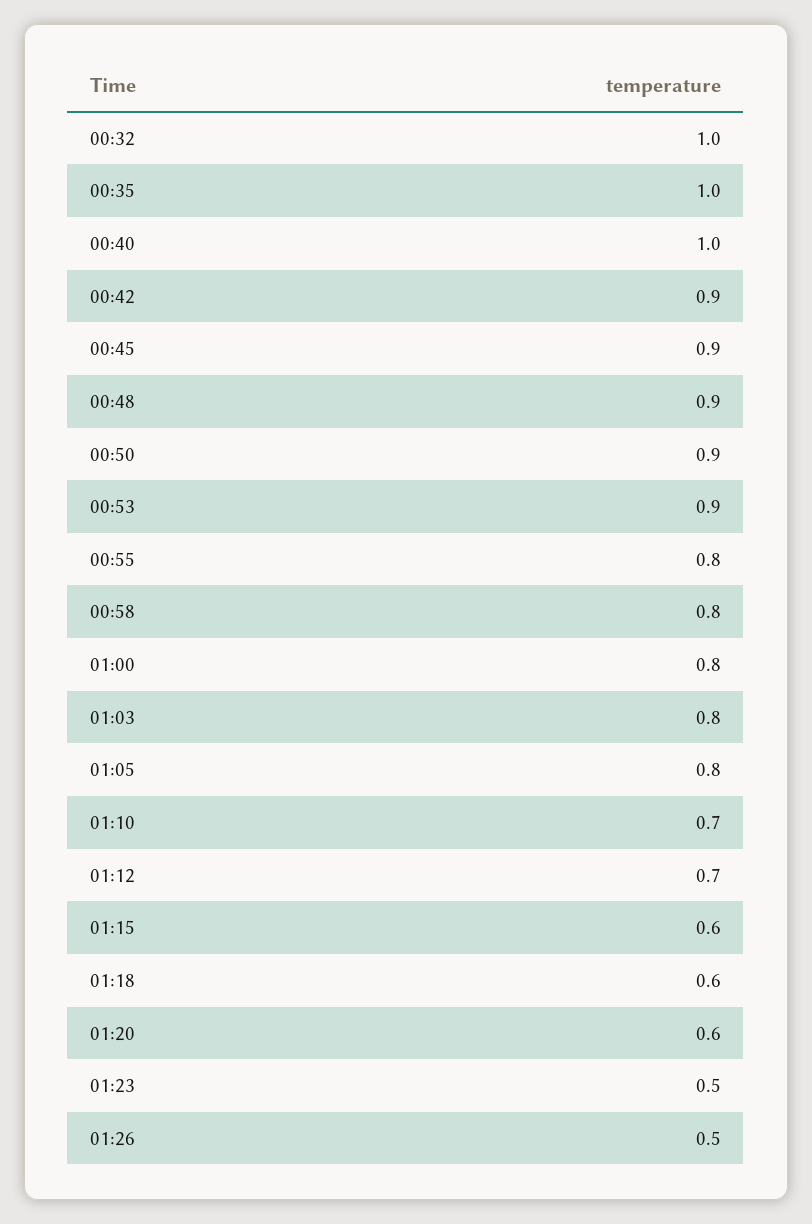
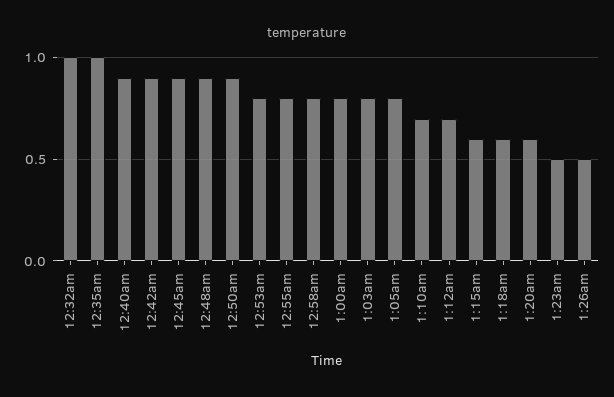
00:40: 1 -> 0.9
00:53: 0.9 -> 0.8

